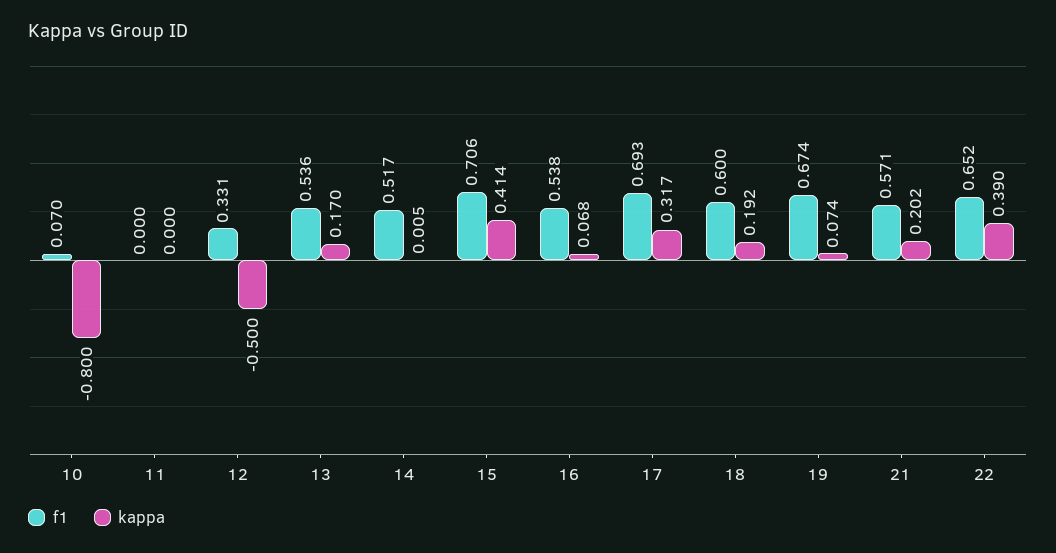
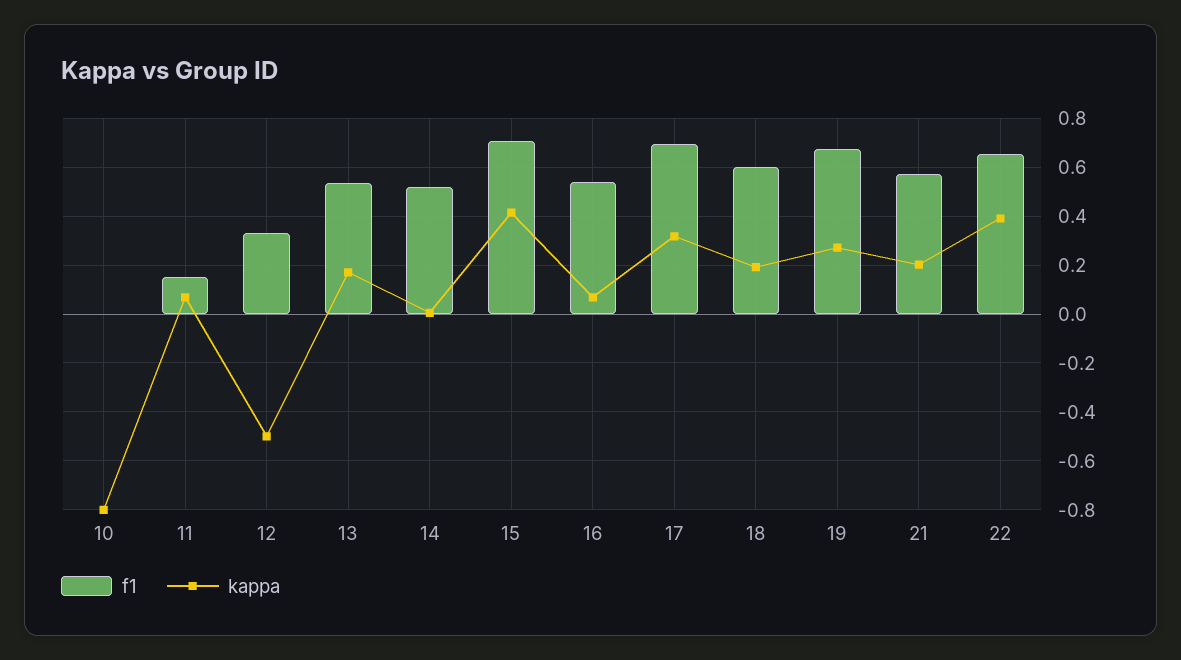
f1, 10: 0.07 -> 0
f1, 11: 0 -> 0.15
kappa, 11: 0 -> 0.075
kappa, 19: 0.074 -> 0.275

